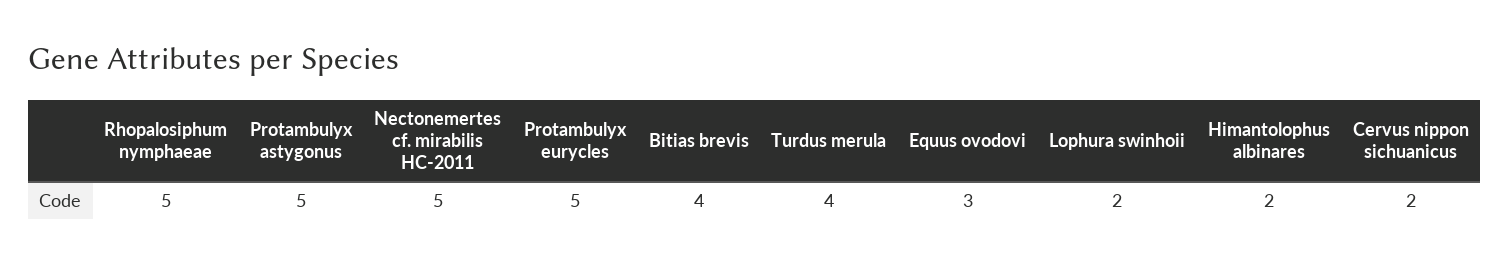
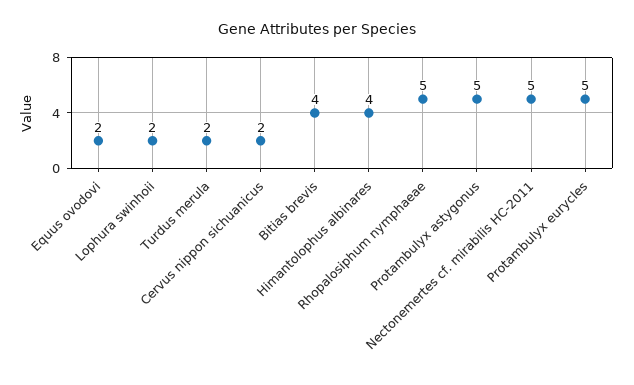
Turdus merula: 4 -> 2
Equus ovodovi: 3 -> 2
Himantolophus albinares: 2 -> 4

